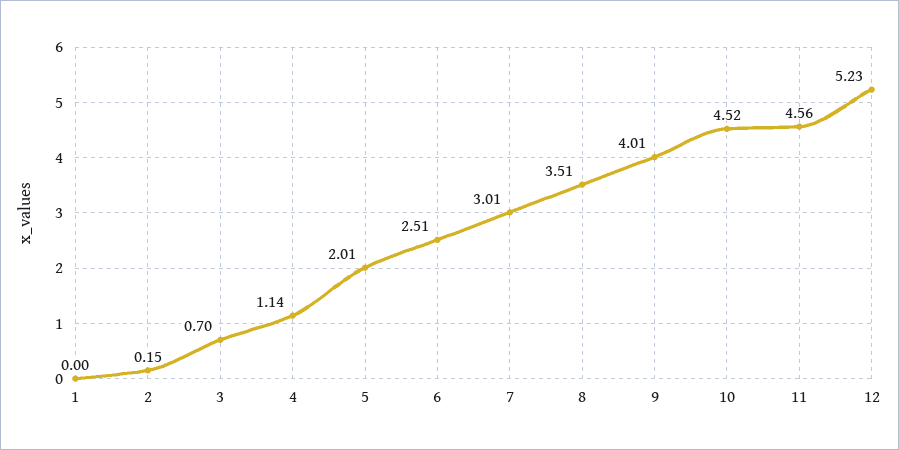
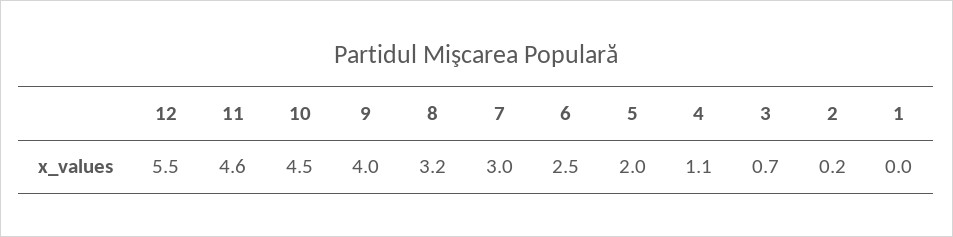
8: 3.51 -> 3.2
12: 5.23 -> 5.5

